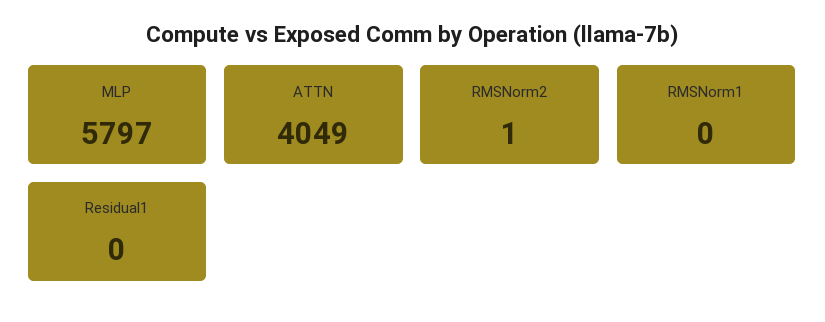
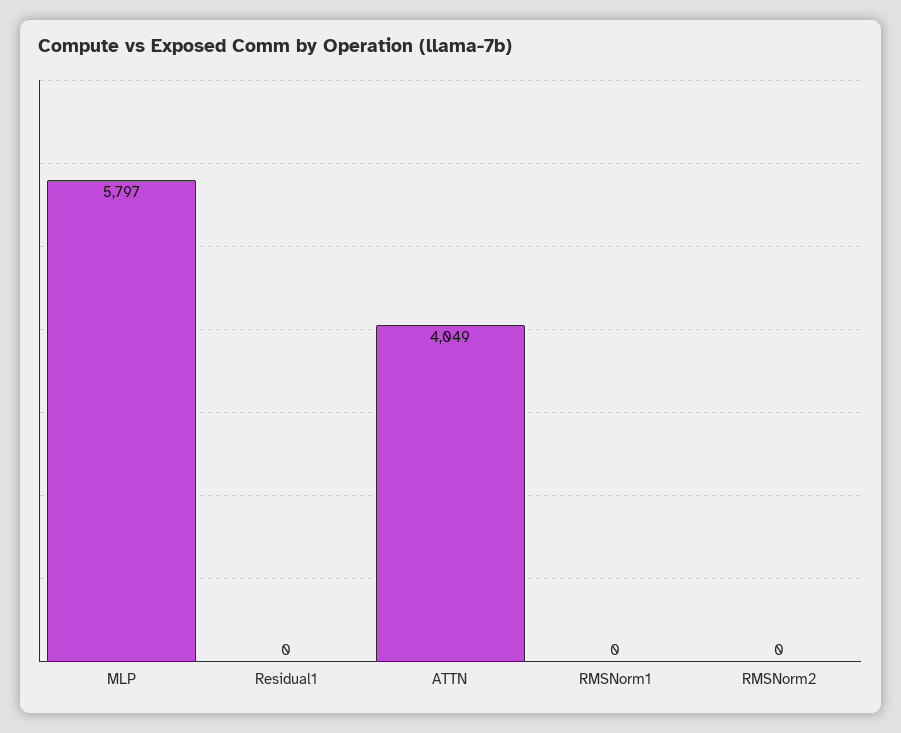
RMSNorm2: 1 -> 0

